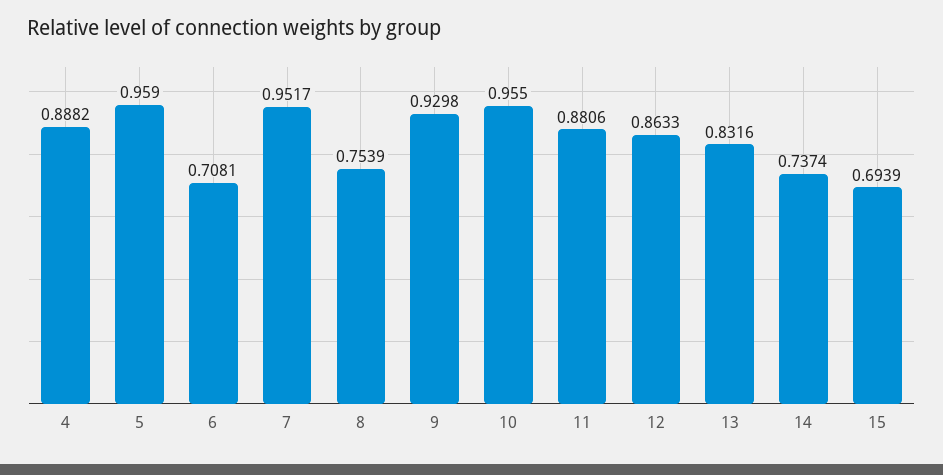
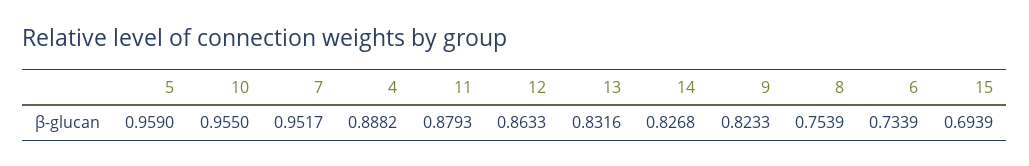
6: 0.7081 -> 0.7339
9: 0.9298 -> 0.8233
11: 0.8806 -> 0.8793
14: 0.7374 -> 0.8268

